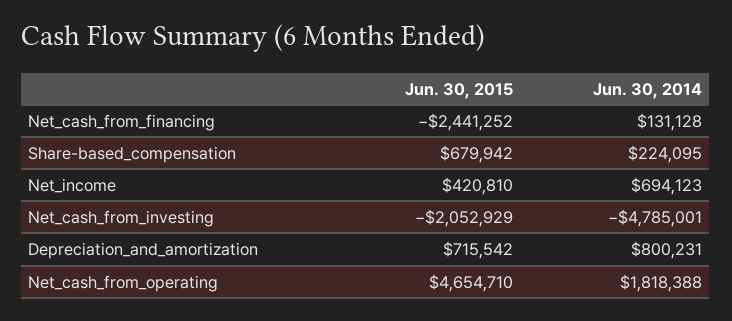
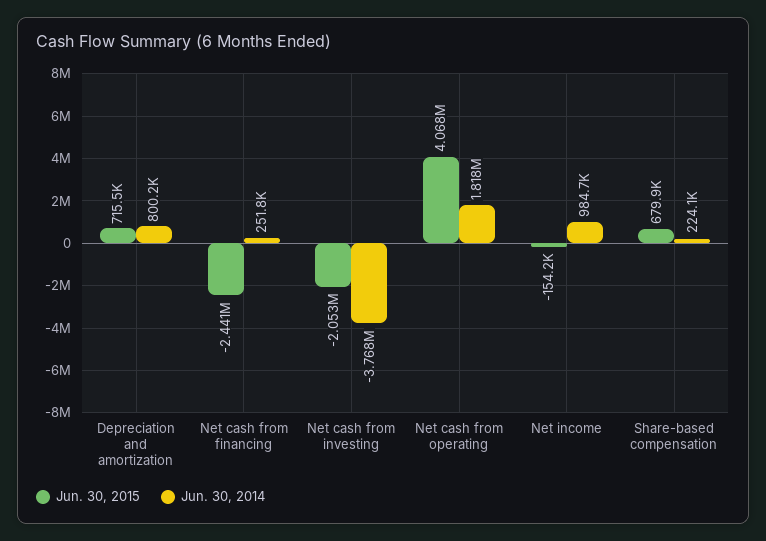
Jun. 30, 2014, Net_cash_from_financing: 131128 -> 251800
Jun. 30, 2015, Net_income: 420810 -> -154200
Jun. 30, 2014, Net_income: 694123 -> 984700
Jun. 30, 2014, Net_cash_from_investing: -4785001 -> -3768000
Jun. 30, 2015, Net_cash_from_operating: 4654710 -> 4068000

